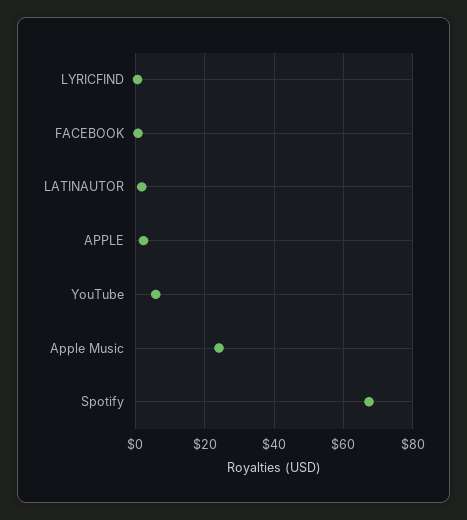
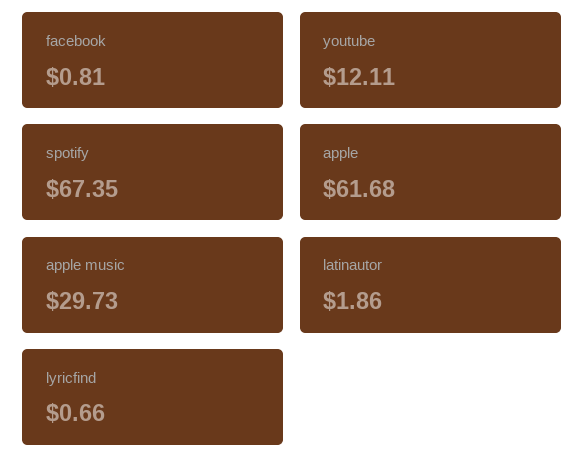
APPLE: 2 -> 61.68
YouTube: 6 -> 12.11
Apple Music: 24 -> 29.73

